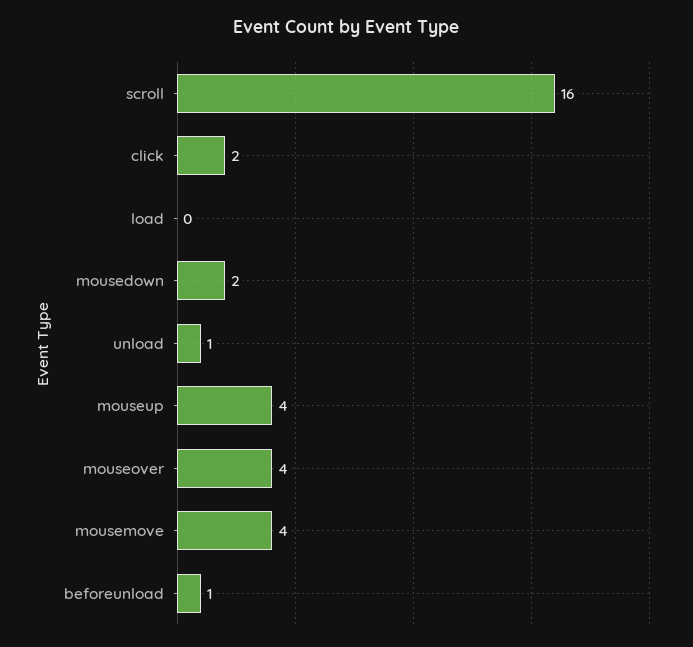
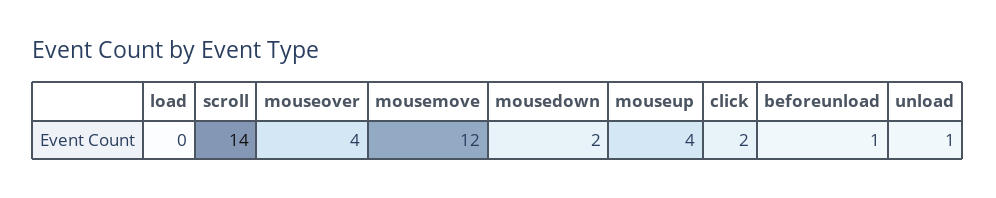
scroll: 16 -> 14
mousemove: 4 -> 12

